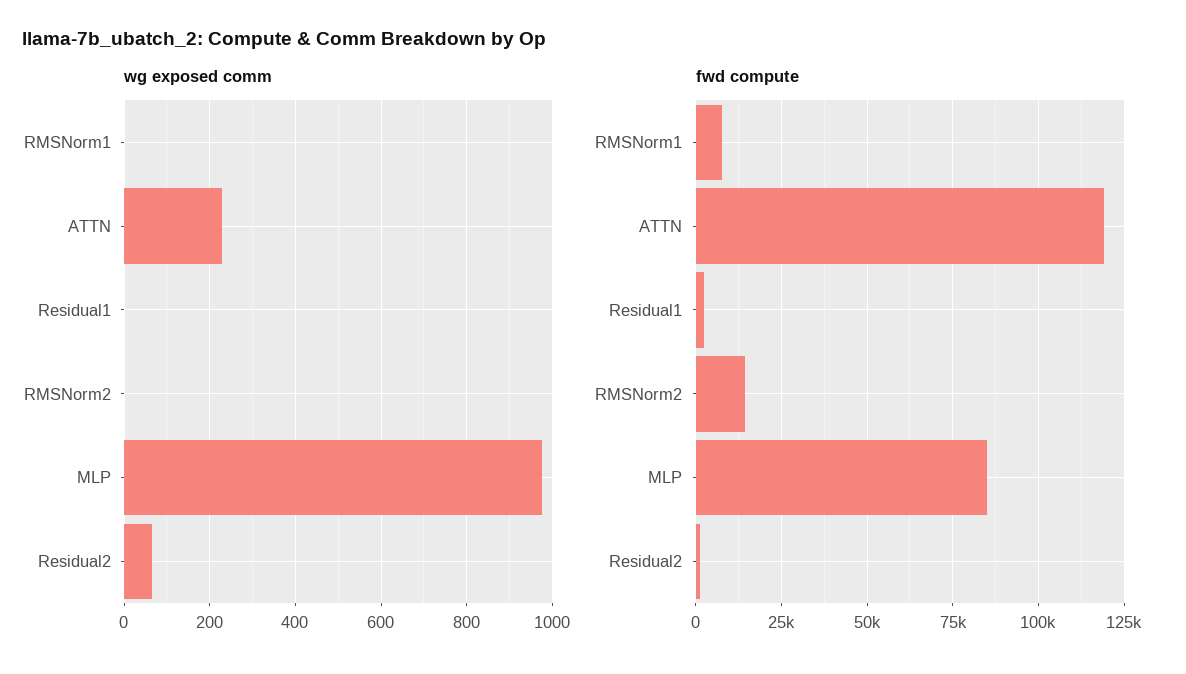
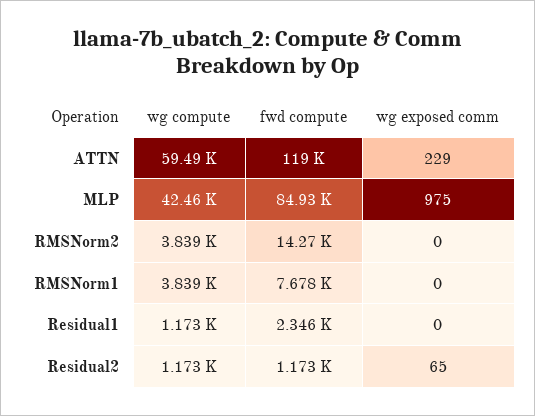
wg compute, ATTN: none -> 59490
wg compute, MLP: none -> 42460
wg compute, RMSNorm2: none -> 3839
wg compute, RMSNorm1: none -> 3839
wg compute, Residual1: none -> 1173
wg compute, Residual2: none -> 1173

